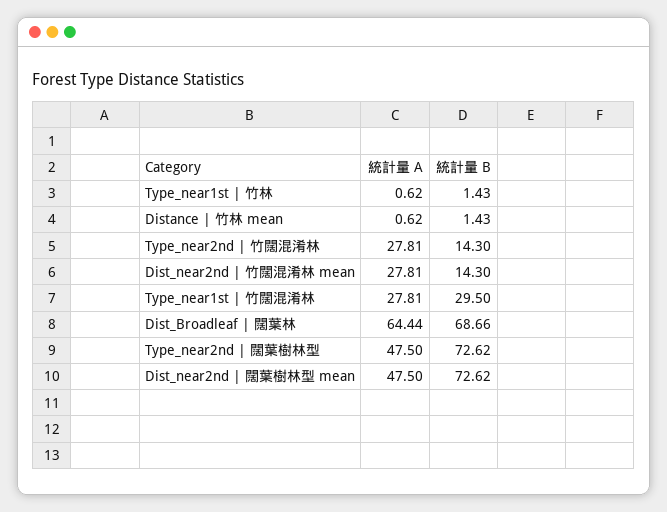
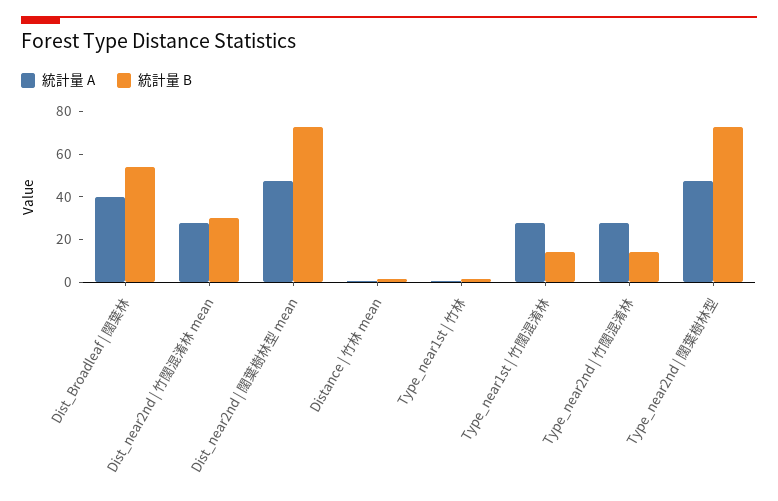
統計量 B, Dist_near2nd | 竹闊混淆林 mean: 14.3 -> 30
統計量 B, Type_near1st | 竹闊混淆林: 29.5 -> 15
統計量 A, Dist_Broadleaf | 闊葉林: 64.44 -> 40
統計量 B, Dist_Broadleaf | 闊葉林: 68.66 -> 55

